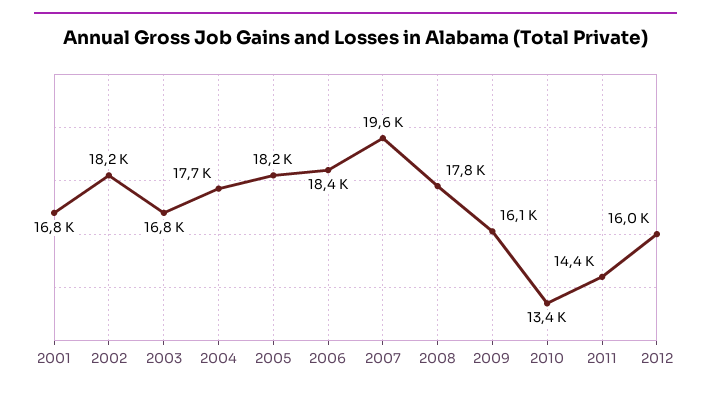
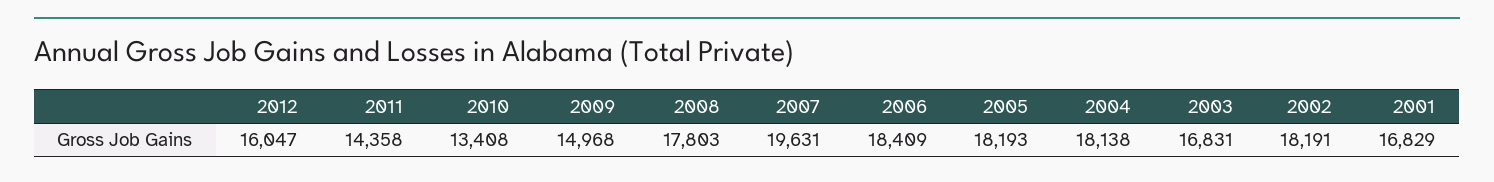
2004: 17700 -> 18138
2009: 16100 -> 14968

